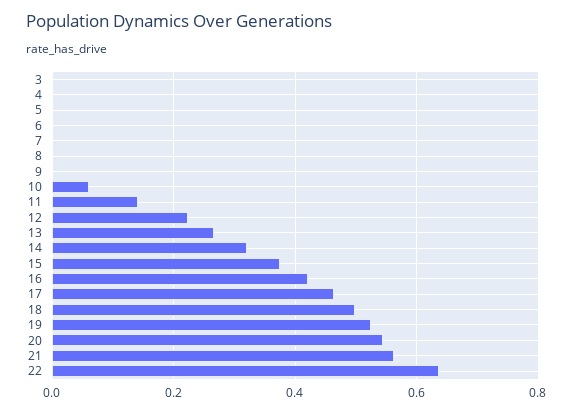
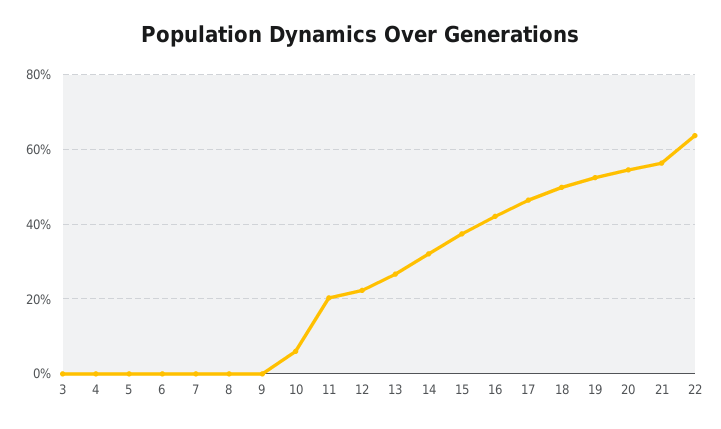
11: 0.14 -> 0.2

